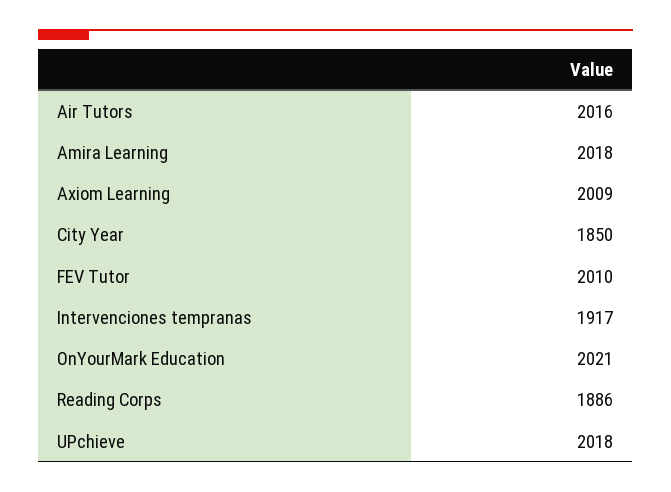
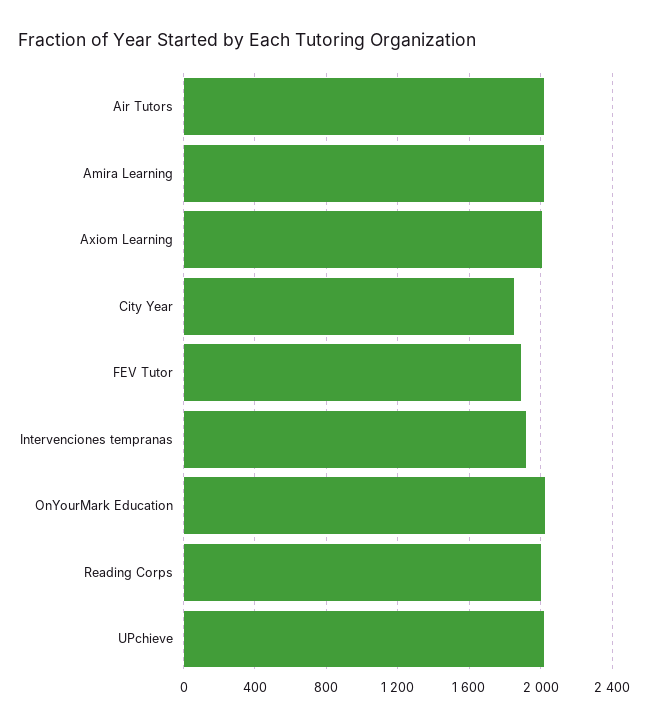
FEV Tutor: 2010 -> 1900
Reading Corps: 1886 -> 2000

